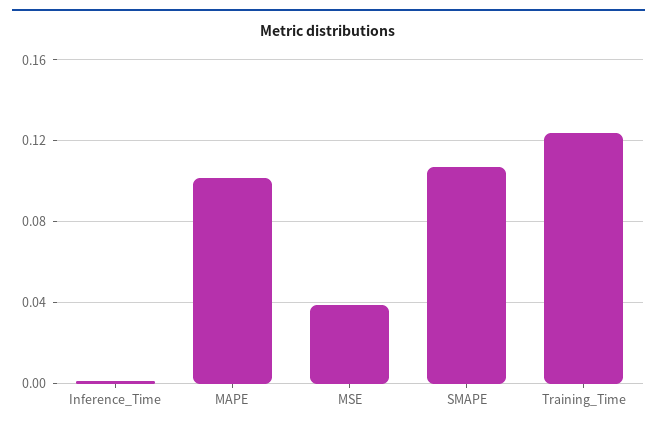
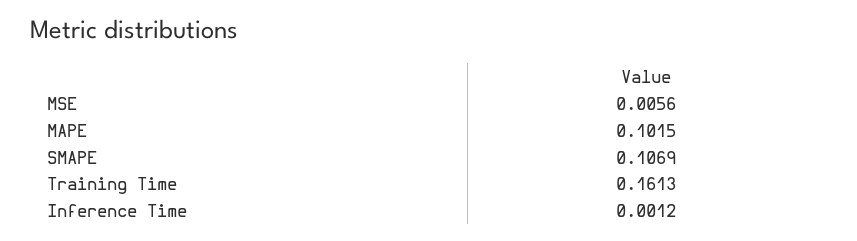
MSE: 0.04 -> 0.0056
Training_Time: 0.125 -> 0.1613

